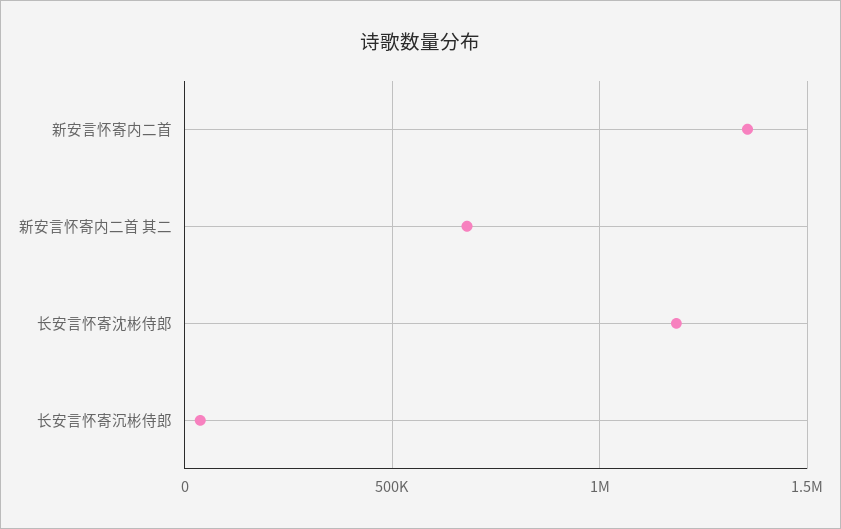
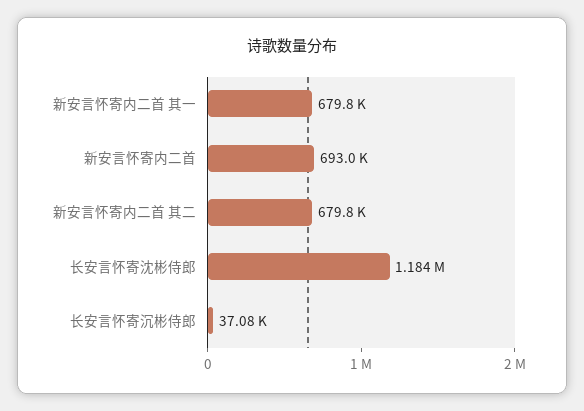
新安言怀寄内二首: 1350000 -> 693000
新安言怀寄内二首 其一: none -> 679800

